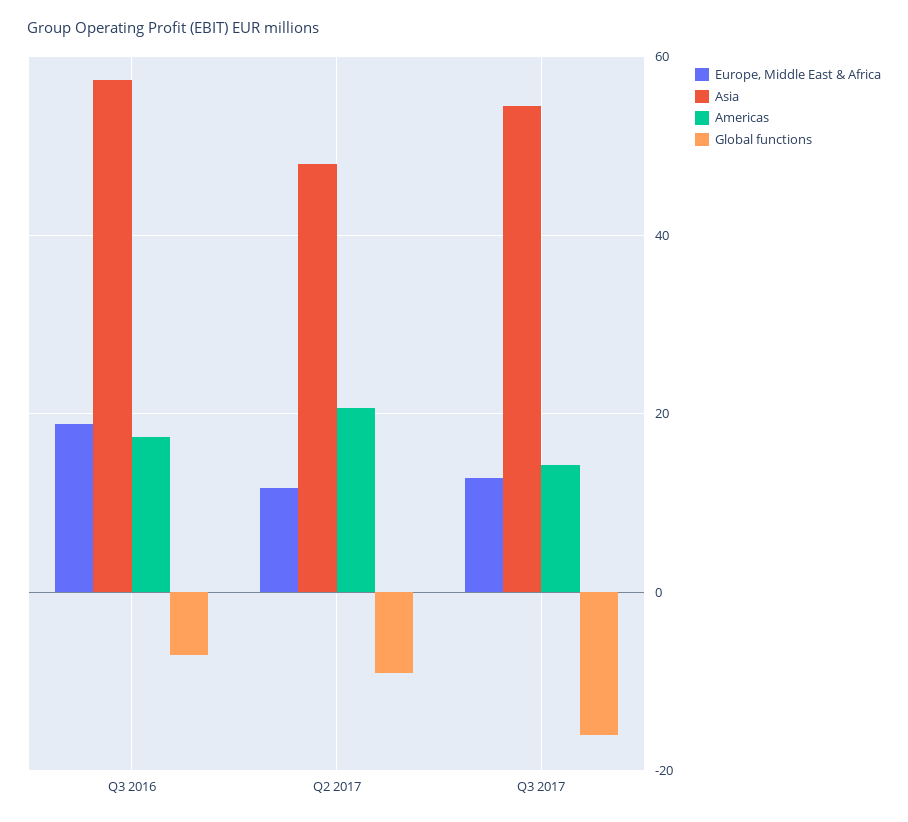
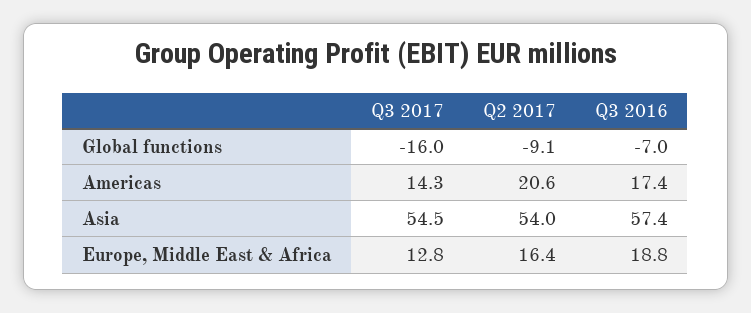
Europe, Middle East & Africa, Q2 2017: 12 -> 16.4
Asia, Q2 2017: 48 -> 54

